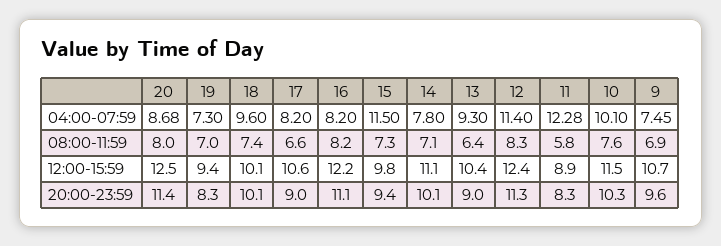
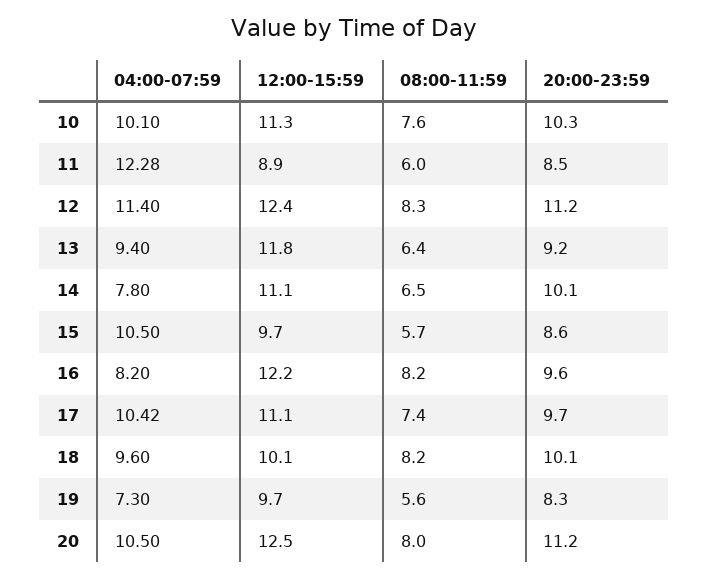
20, 04:00-07:59: 8.68 -> 10.5
17, 04:00-07:59: 8.2 -> 10.42
15, 04:00-07:59: 11.5 -> 10.5
13, 04:00-07:59: 9.3 -> 9.4
9, 04:00-07:59: 7.45 -> none
19, 08:00-11:59: 7 -> 5.6
18, 08:00-11:59: 7.4 -> 8.2
17, 08:00-11:59: 6.6 -> 7.4
15, 08:00-11:59: 7.3 -> 5.7
14, 08:00-11:59: 7.1 -> 6.5
11, 08:00-11:59: 5.8 -> 6
9, 08:00-11:59: 6.9 -> none
19, 12:00-15:59: 9.4 -> 9.7
17, 12:00-15:59: 10.6 -> 11.1
15, 12:00-15:59: 9.8 -> 9.7
13, 12:00-15:59: 10.4 -> 11.8
10, 12:00-15:59: 11.5 -> 11.3
9, 12:00-15:59: 10.7 -> none
20, 20:00-23:59: 11.4 -> 11.2
17, 20:00-23:59: 9 -> 9.7
16, 20:00-23:59: 11.1 -> 9.6
15, 20:00-23:59: 9.4 -> 8.6
13, 20:00-23:59: 9 -> 9.2
12, 20:00-23:59: 11.3 -> 11.2
11, 20:00-23:59: 8.3 -> 8.5
9, 20:00-23:59: 9.6 -> none

